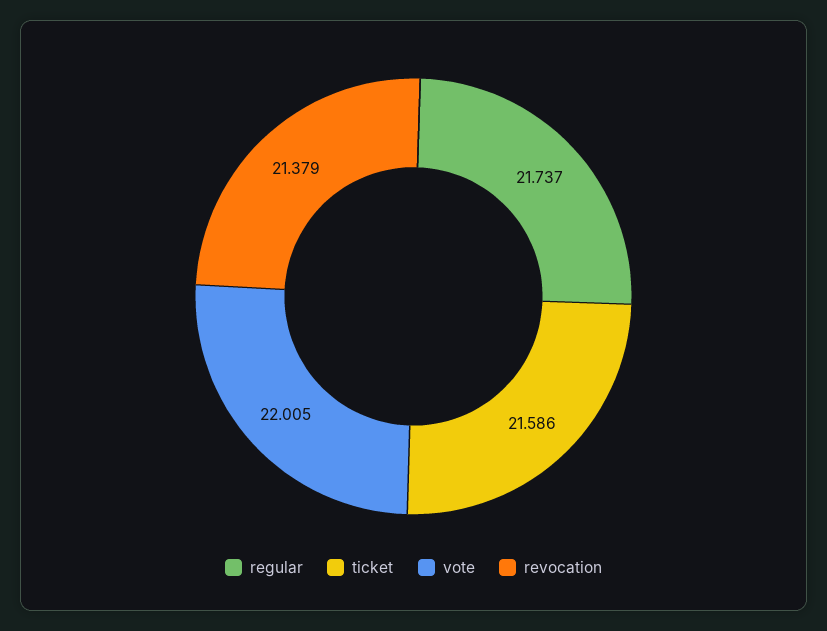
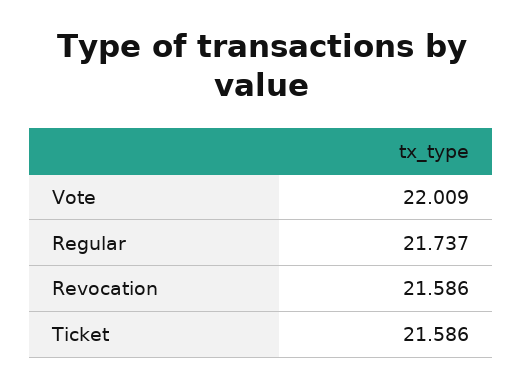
vote: 22.005 -> 22.009
revocation: 21.379 -> 21.586

